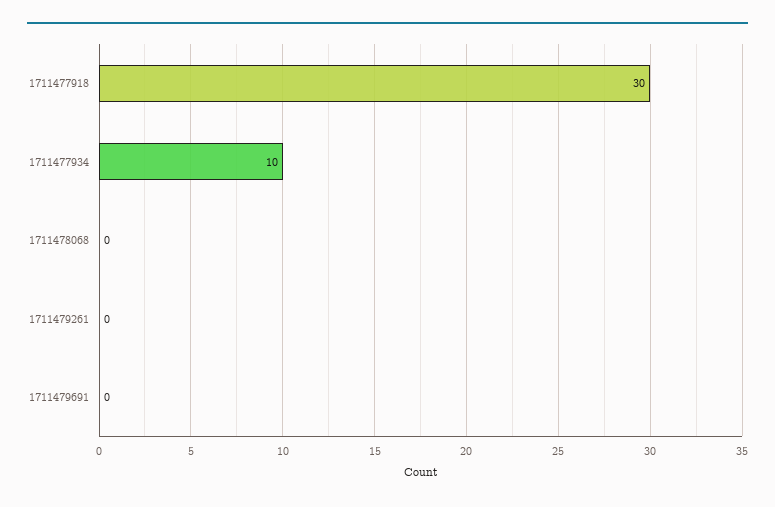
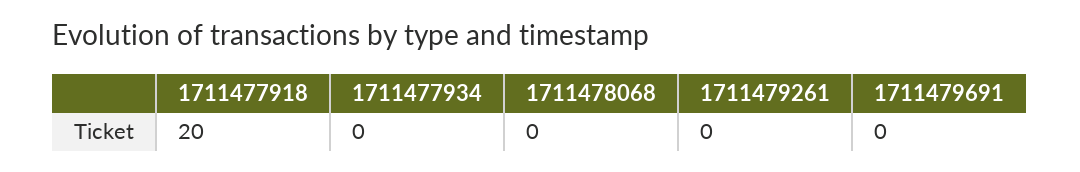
1711477918: 30 -> 20
1711477934: 10 -> 0

